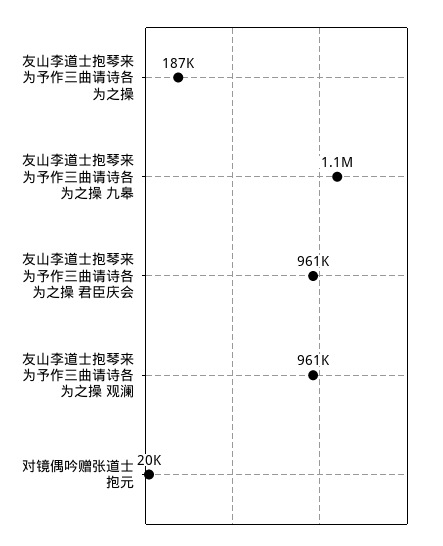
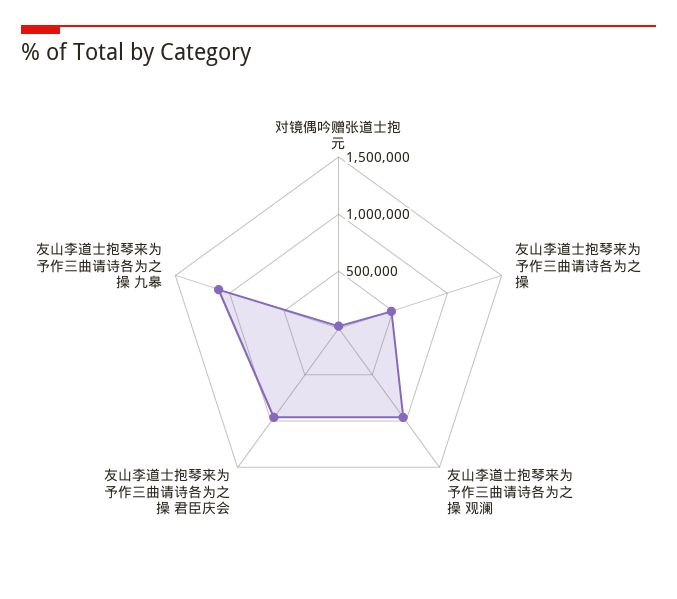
友山李道士抱琴来为予作三曲请诗各为之操: 187000 -> 500000

